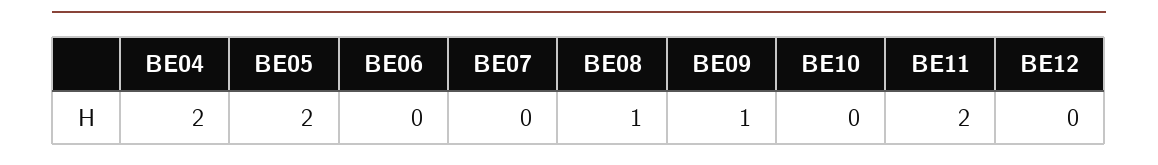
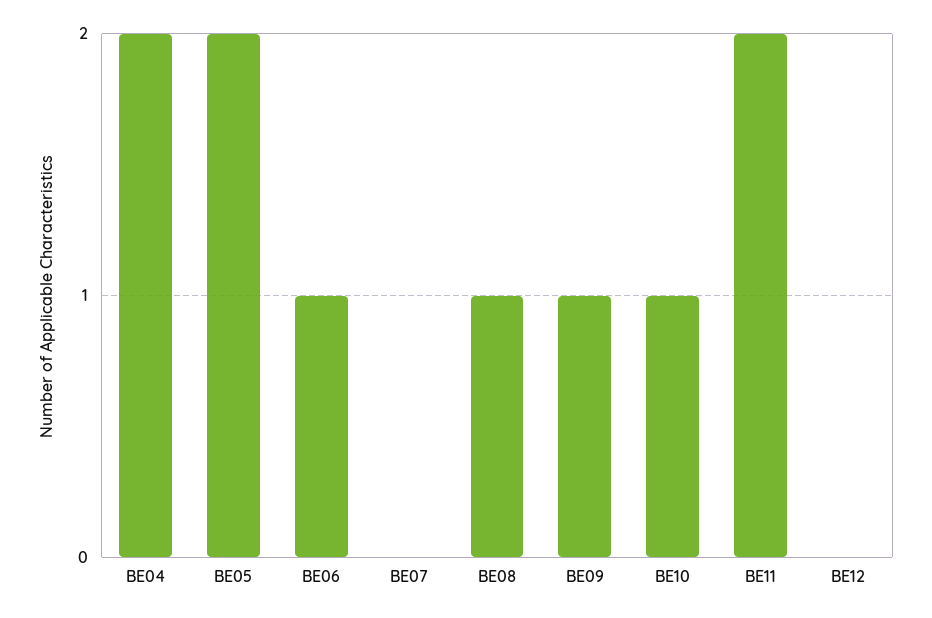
BE06: 0 -> 1
BE10: 0 -> 1

